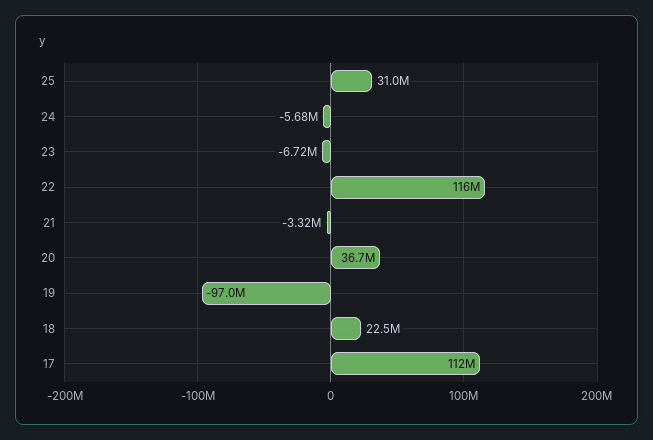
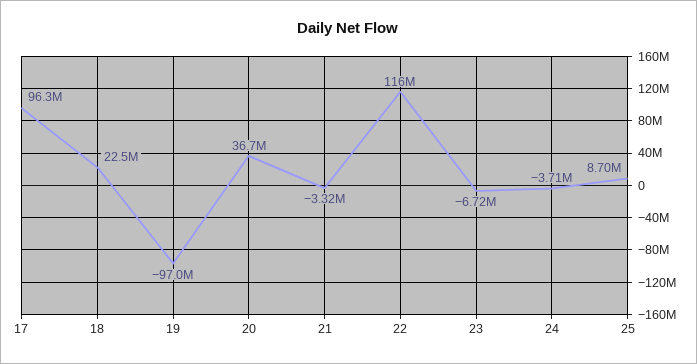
25: 31000000 -> 8700000
24: -5680000 -> -3710000
17: 112000000 -> 96300000

